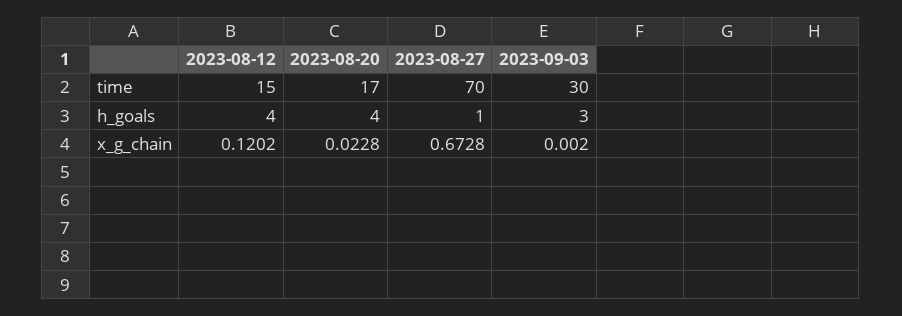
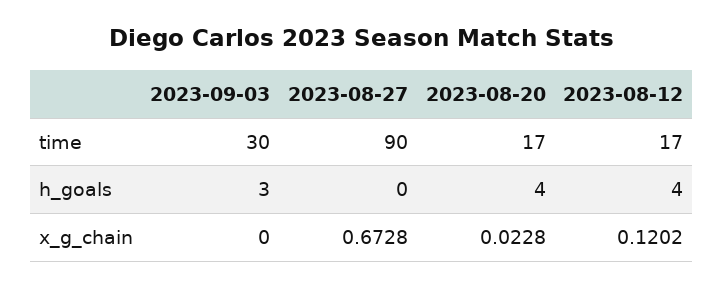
2023-08-12, time: 15 -> 17
2023-08-27, time: 70 -> 90
2023-08-27, h_goals: 1 -> 0
2023-09-03, x_g_chain: 0.002 -> 0

